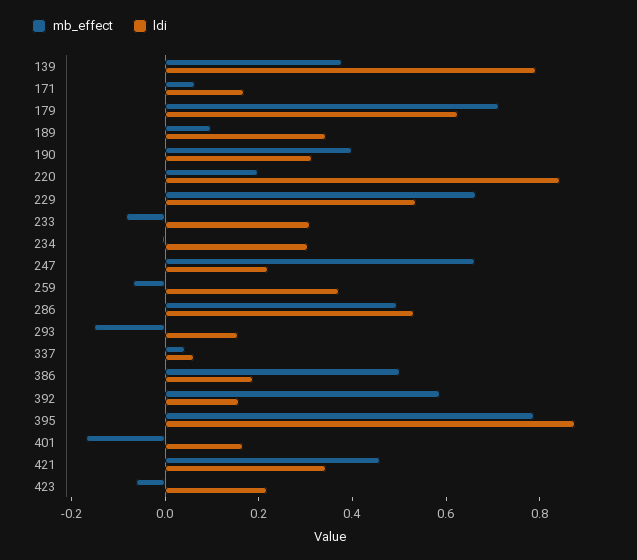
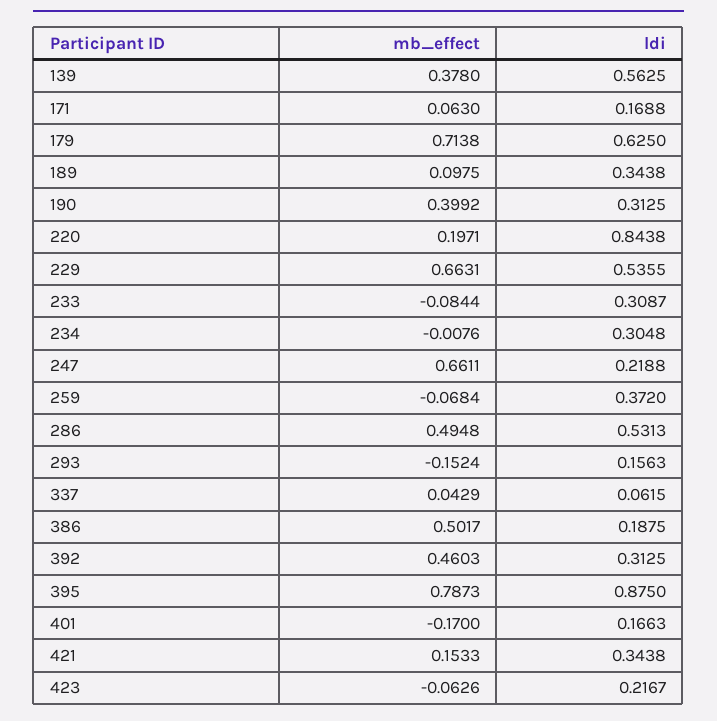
ldi, 139: 0.8 -> 0.5625
mb_effect, 392: 0.6 -> 0.4603
ldi, 392: 0.15 -> 0.3125
mb_effect, 421: 0.45 -> 0.1533

